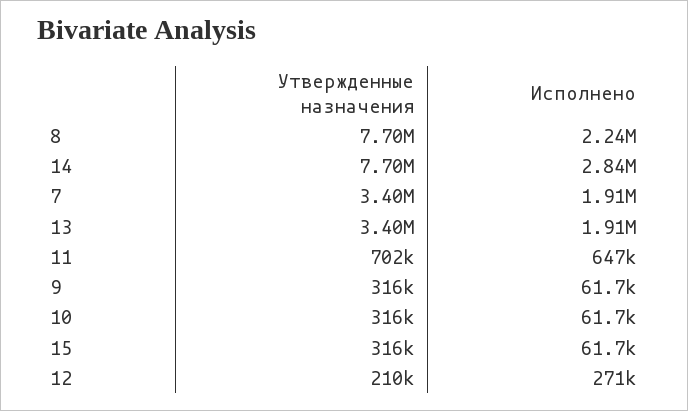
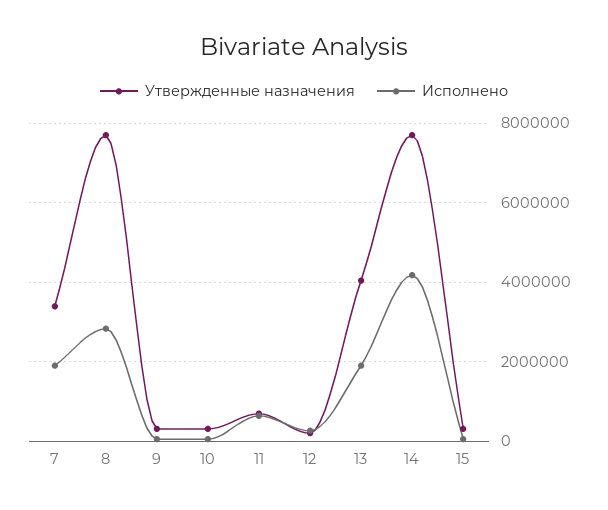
Исполнено, 8: 2240000 -> 2800000
Исполнено, 14: 2840000 -> 4200000
Утвержденные назначения, 13: 3400000 -> 4000000

